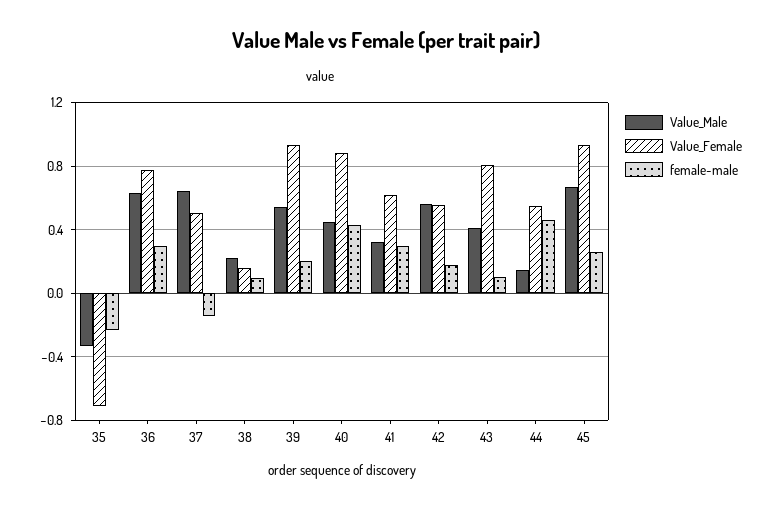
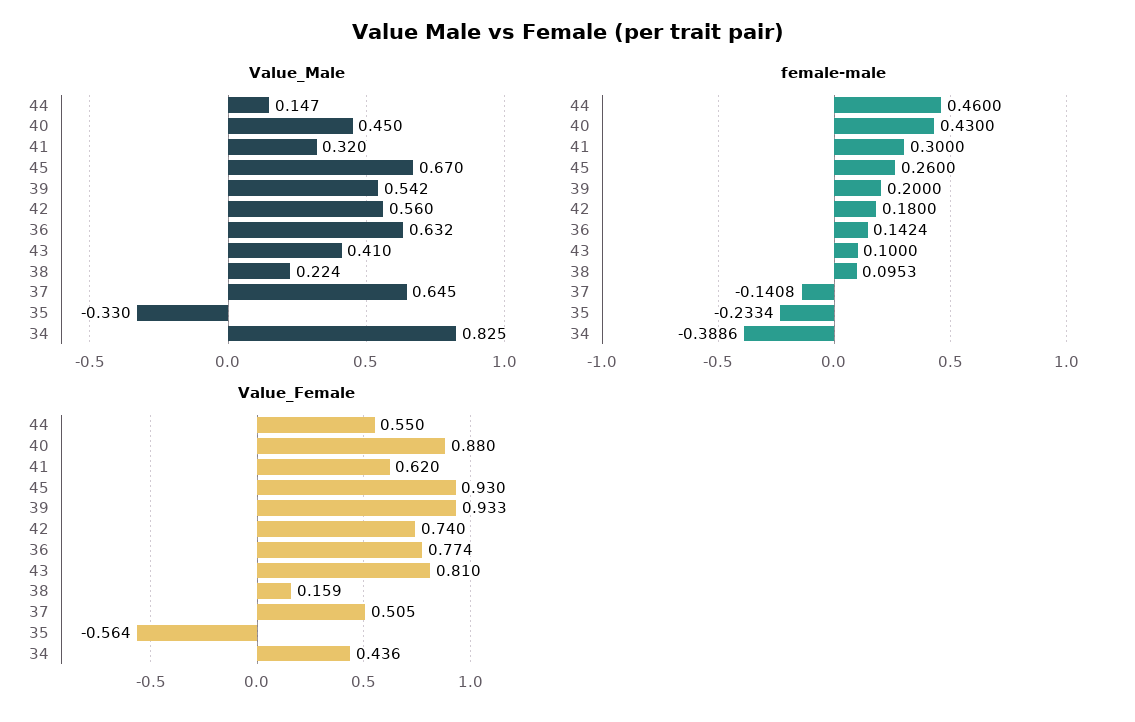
Value_Female, 35: -0.7 -> -0.564
female-male, 36: 0.3 -> 0.1424
Value_Female, 42: 0.55 -> 0.74
Value_Male, 34: none -> 0.825
female-male, 34: none -> -0.3886
Value_Female, 34: none -> 0.436

